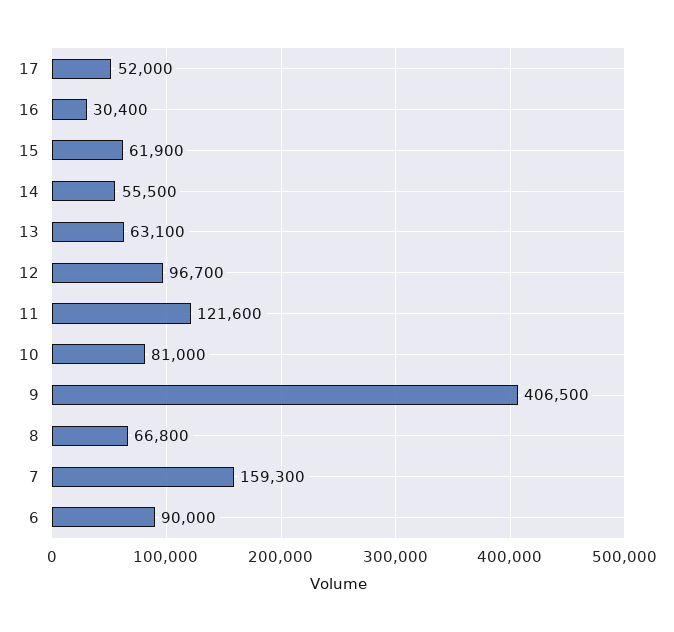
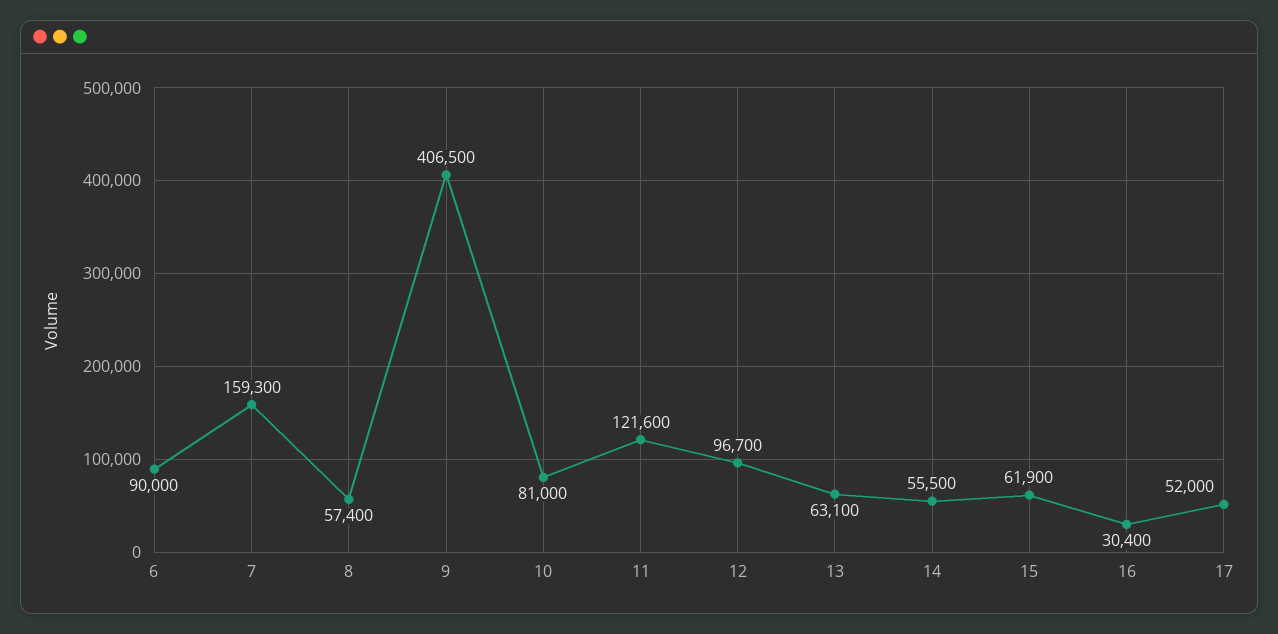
8: 66800 -> 57400

